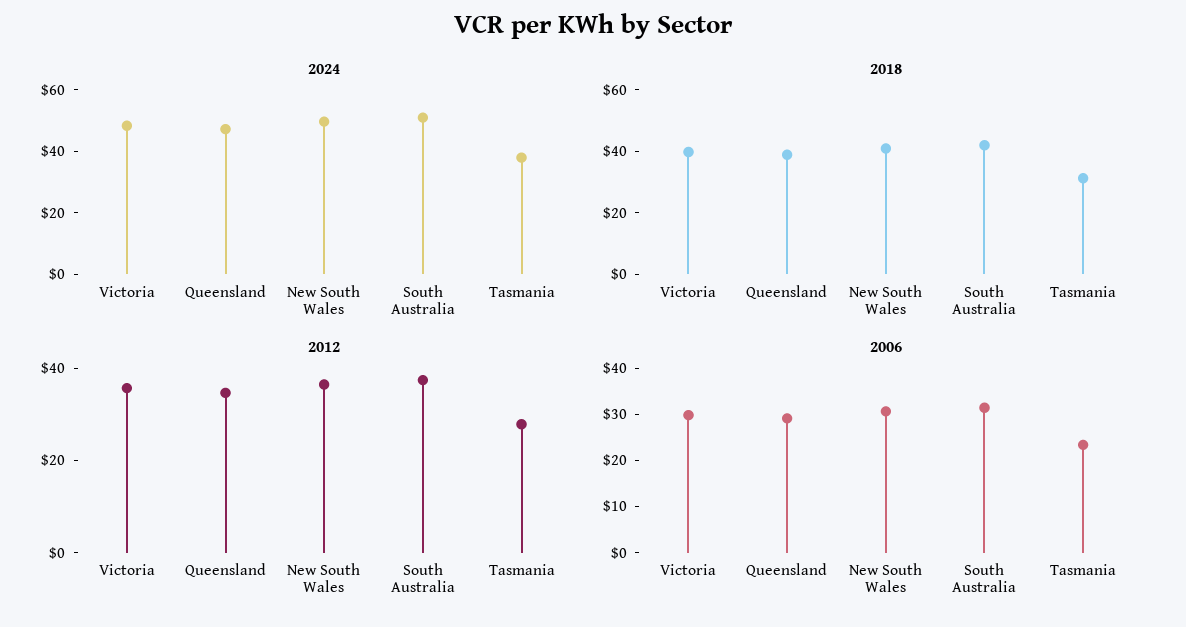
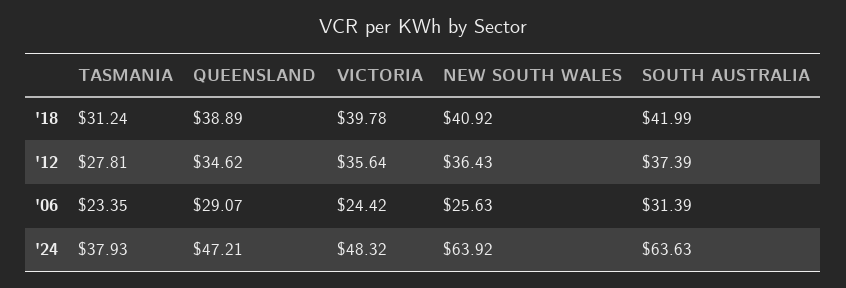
2024, New South Wales: 50 -> 63.92
2024, South Australia: 50 -> 63.63
2006, Victoria: 30 -> 24.42
2006, New South Wales: 30 -> 25.63

